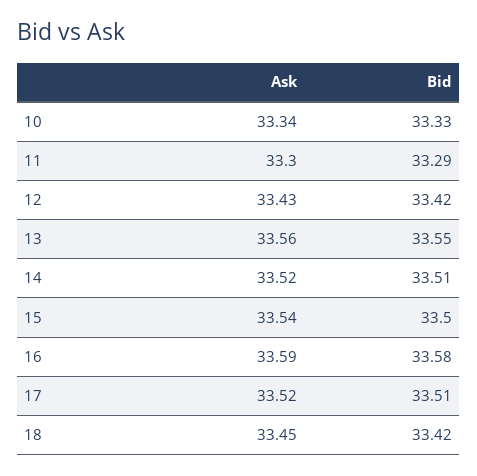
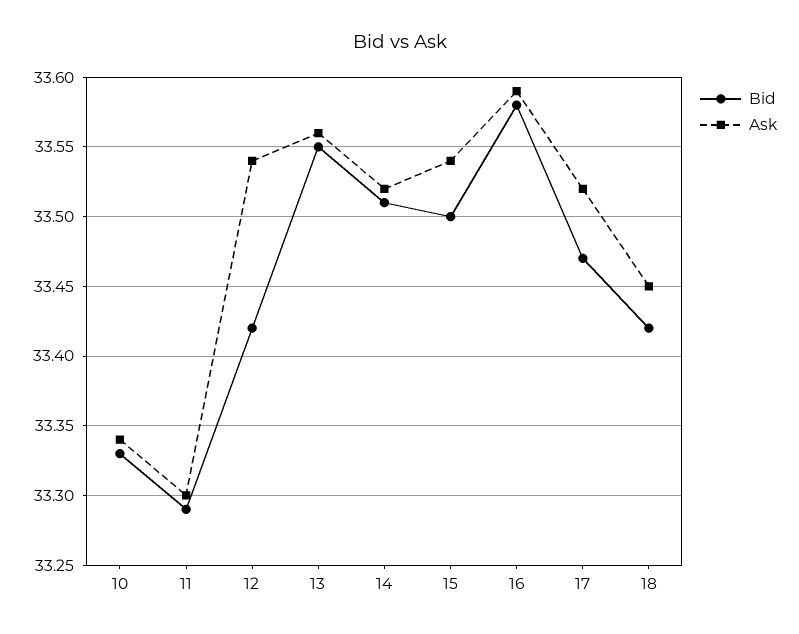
Ask, 12: 33.43 -> 33.54
Bid, 17: 33.51 -> 33.47

